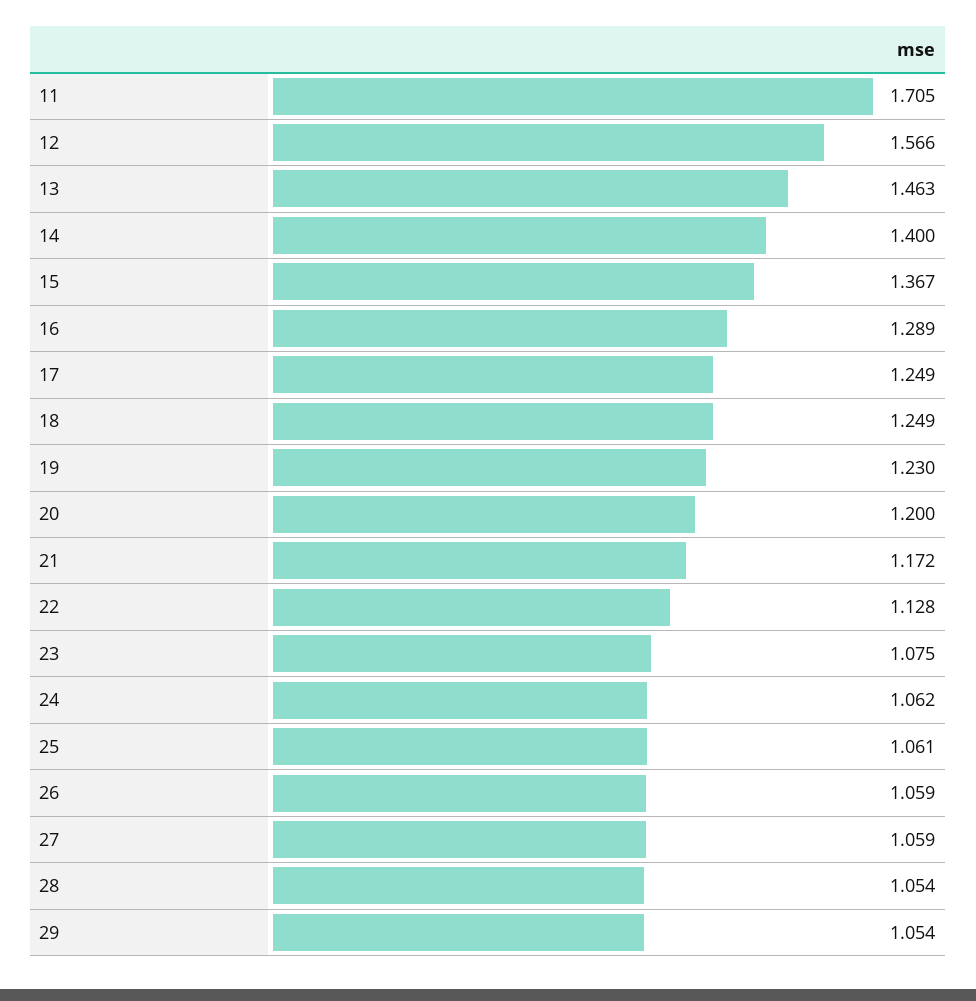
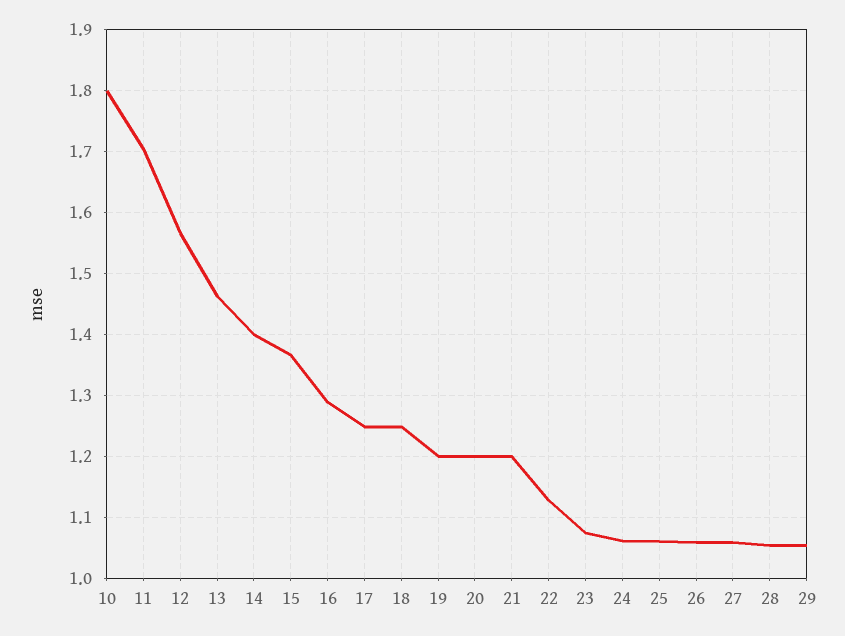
19: 1.23 -> 1.2
21: 1.172 -> 1.2
10: none -> 1.8

